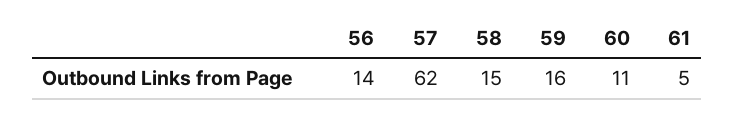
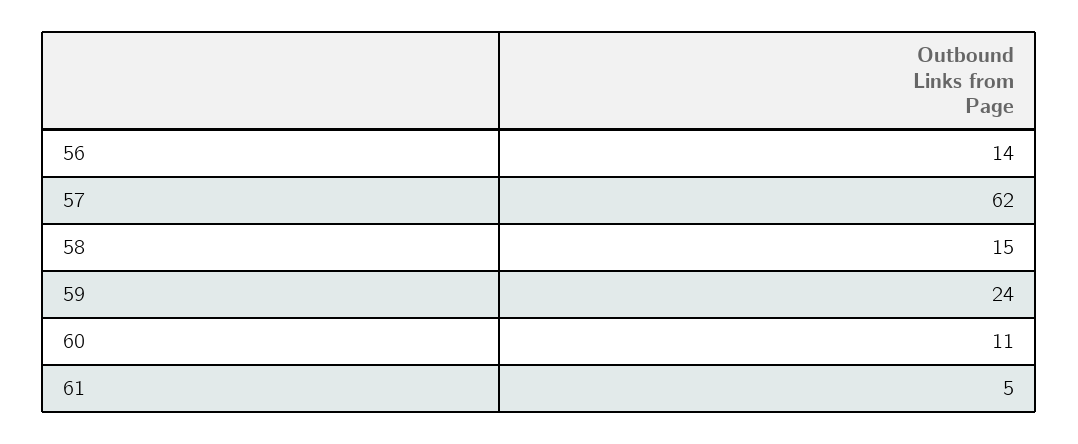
59: 16 -> 24

